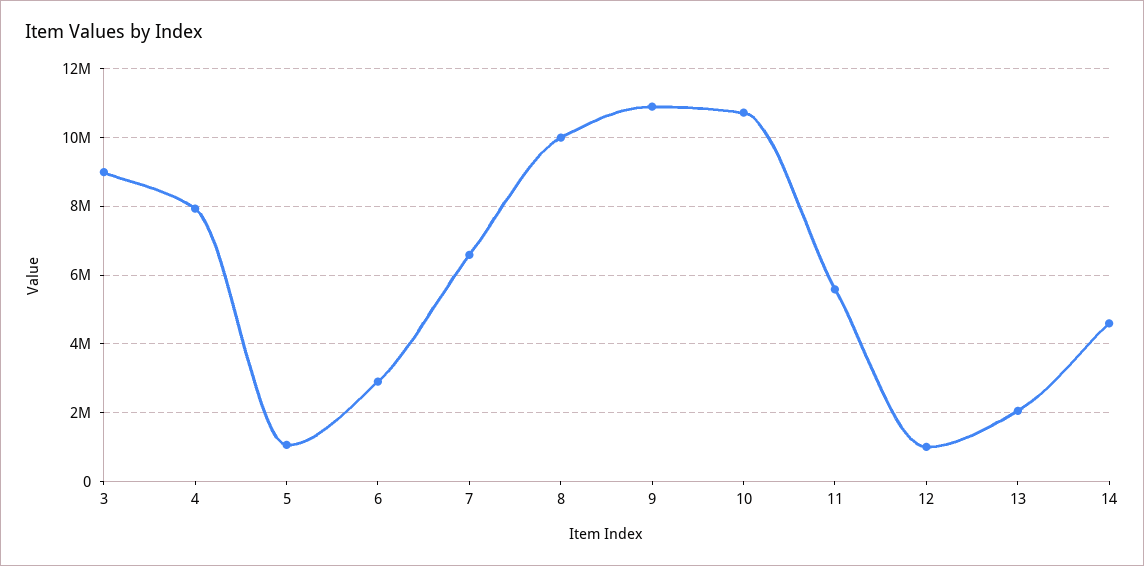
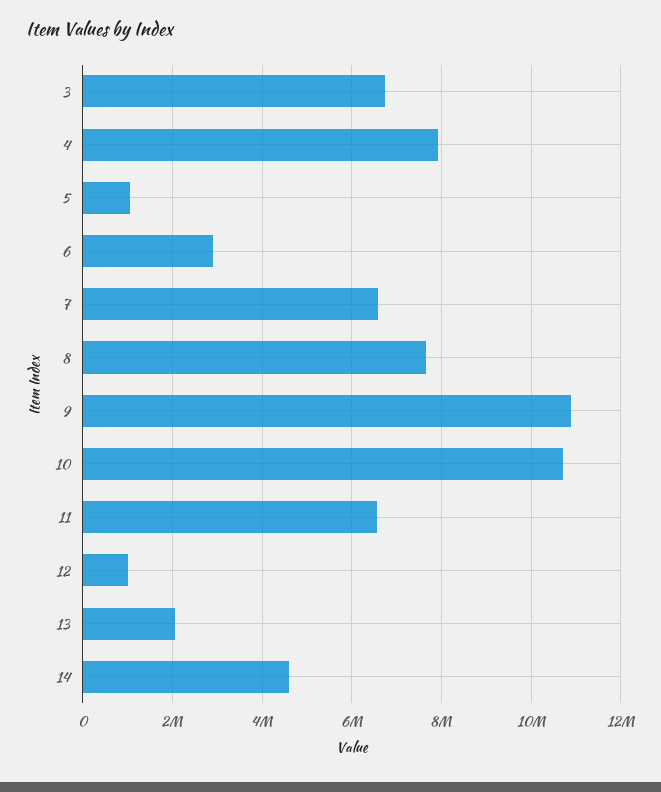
3: 9000000 -> 6800000
8: 10000000 -> 7600000
11: 5600000 -> 6600000

